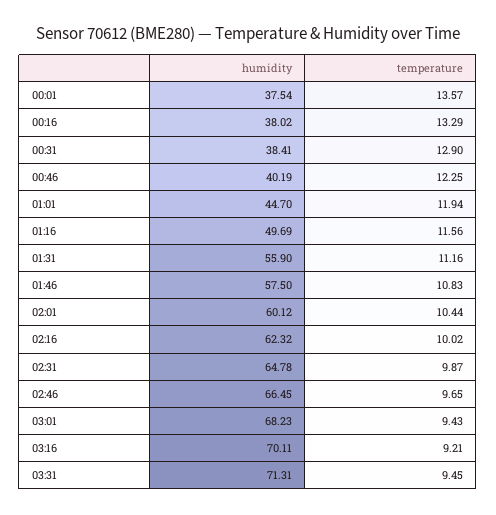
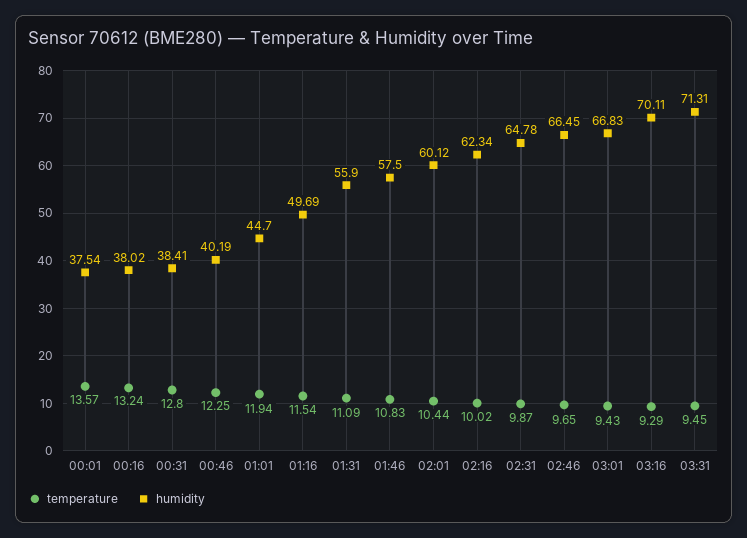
temperature, 00:16: 13.29 -> 13.24
temperature, 00:31: 12.9 -> 12.8
temperature, 01:16: 11.56 -> 11.54
temperature, 01:31: 11.16 -> 11.09
humidity, 02:16: 62.32 -> 62.34
humidity, 03:01: 68.23 -> 66.83
temperature, 03:16: 9.21 -> 9.29

